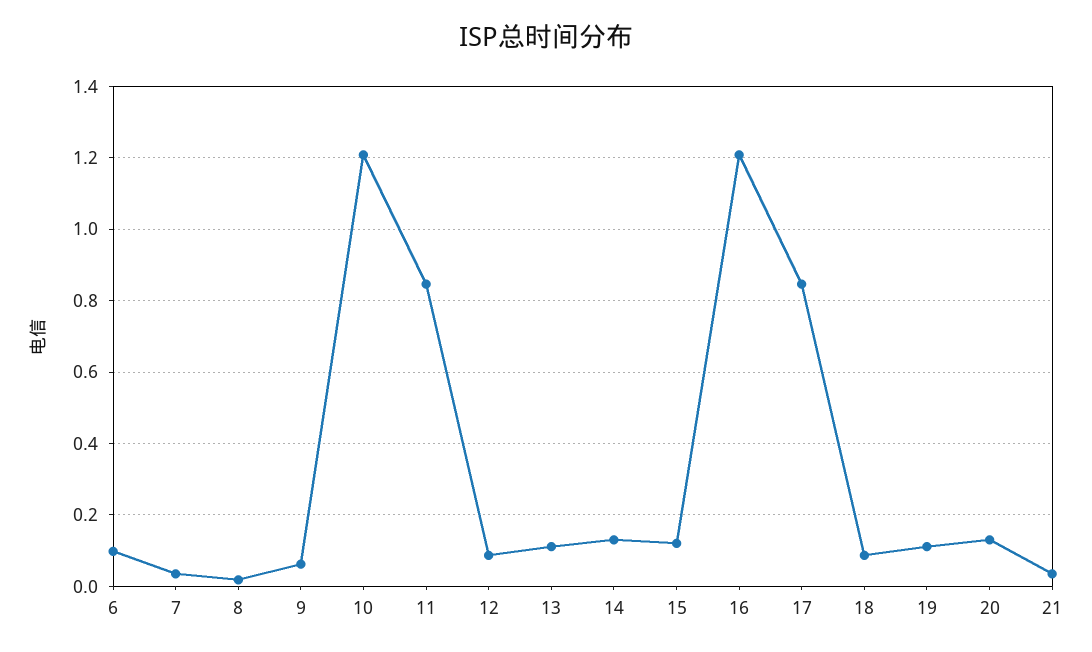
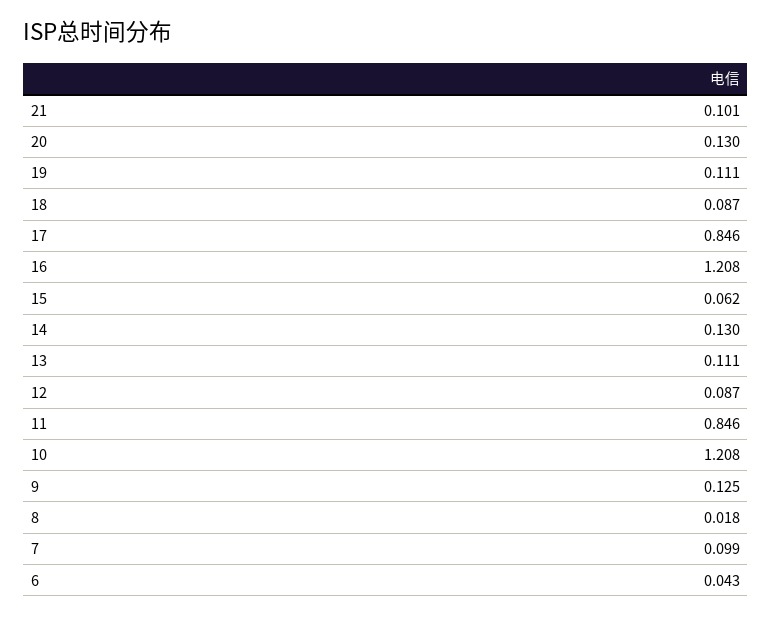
6: 0.1 -> 0.043
7: 0.04 -> 0.099
9: 0.06 -> 0.125
15: 0.12 -> 0.062
21: 0.04 -> 0.101

